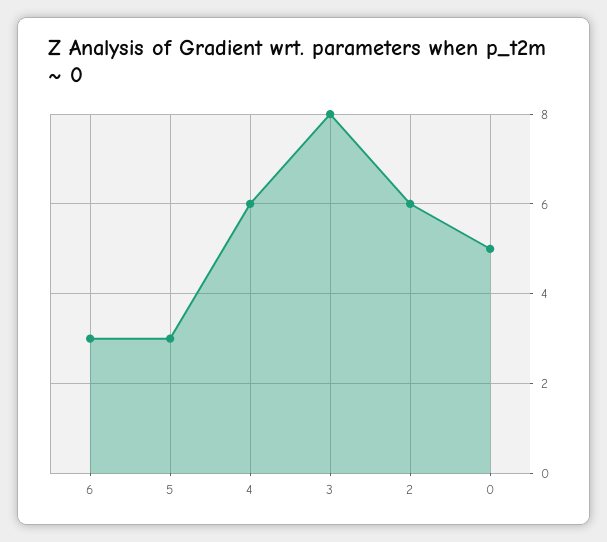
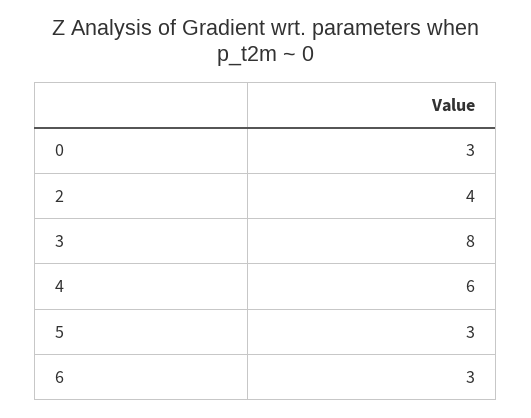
2: 6 -> 4
0: 5 -> 3

